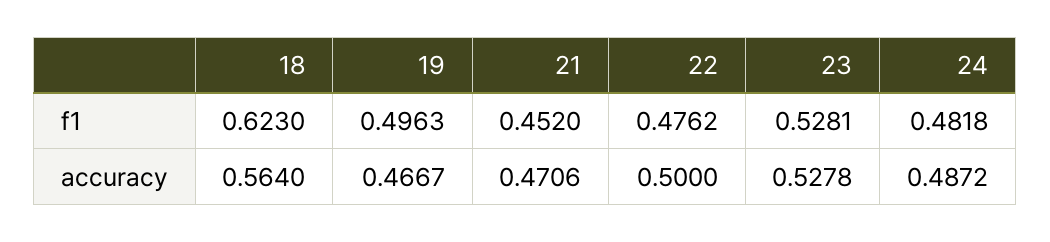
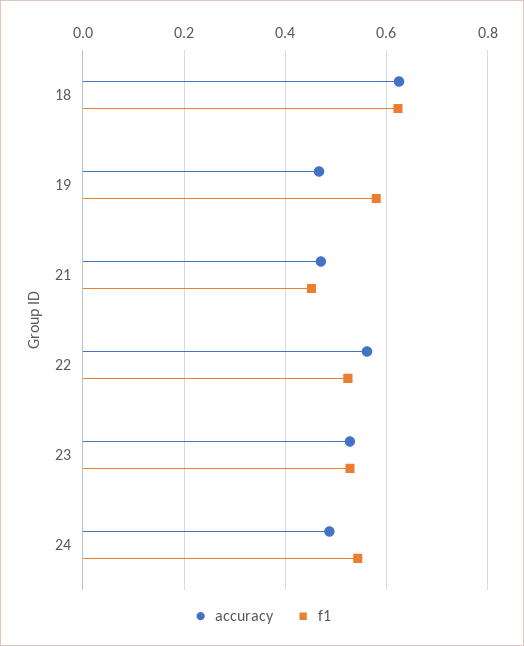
f1, 19: 0.4963 -> 0.58
f1, 22: 0.4762 -> 0.52
f1, 24: 0.4818 -> 0.54
accuracy, 18: 0.564 -> 0.62
accuracy, 22: 0.5 -> 0.56

